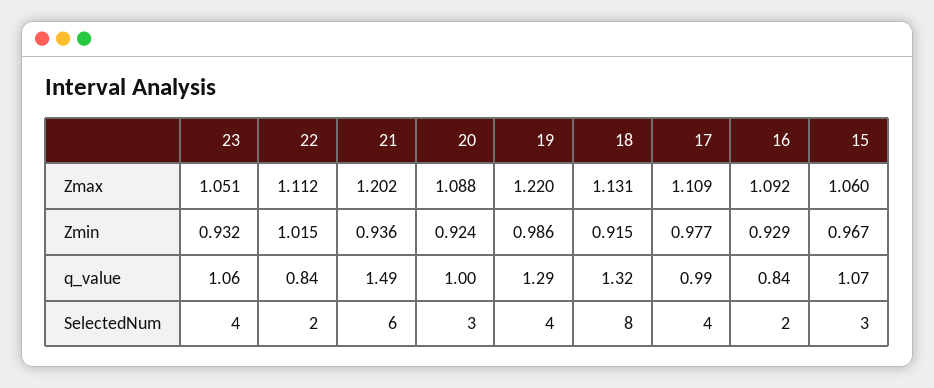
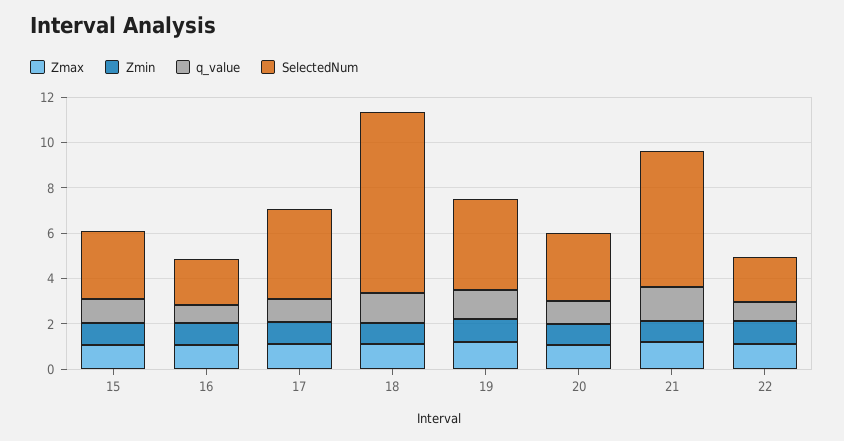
Zmax, 23: 1.051 -> none
Zmin, 23: 0.932 -> none
q_value, 23: 1.06 -> none
SelectedNum, 23: 4 -> none

